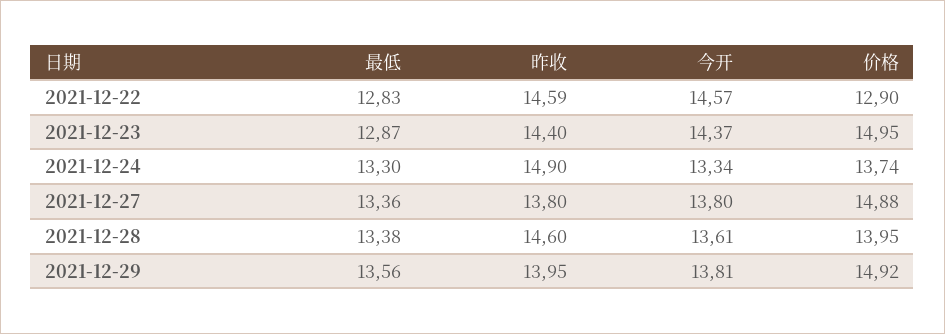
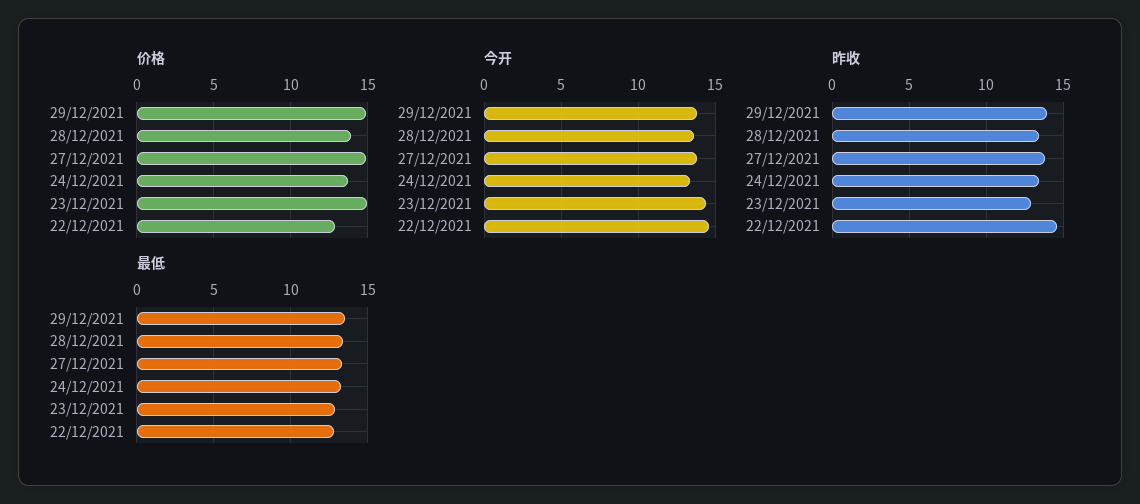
昨收, 2021-12-23: 14.4 -> 13
昨收, 2021-12-24: 14.9 -> 13.5
昨收, 2021-12-28: 14.6 -> 13.5

